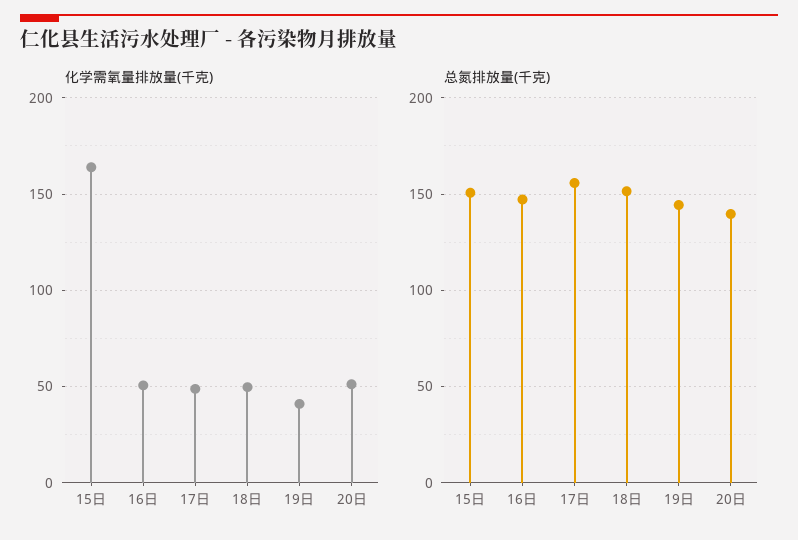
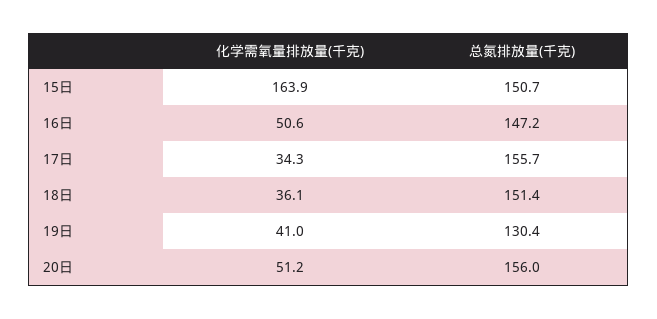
化学需氧量排放量(千克), 17日: 50 -> 34.3
化学需氧量排放量(千克), 18日: 50 -> 36.1
总氮排放量(千克), 19日: 145 -> 130.4
总氮排放量(千克), 20日: 140 -> 156

